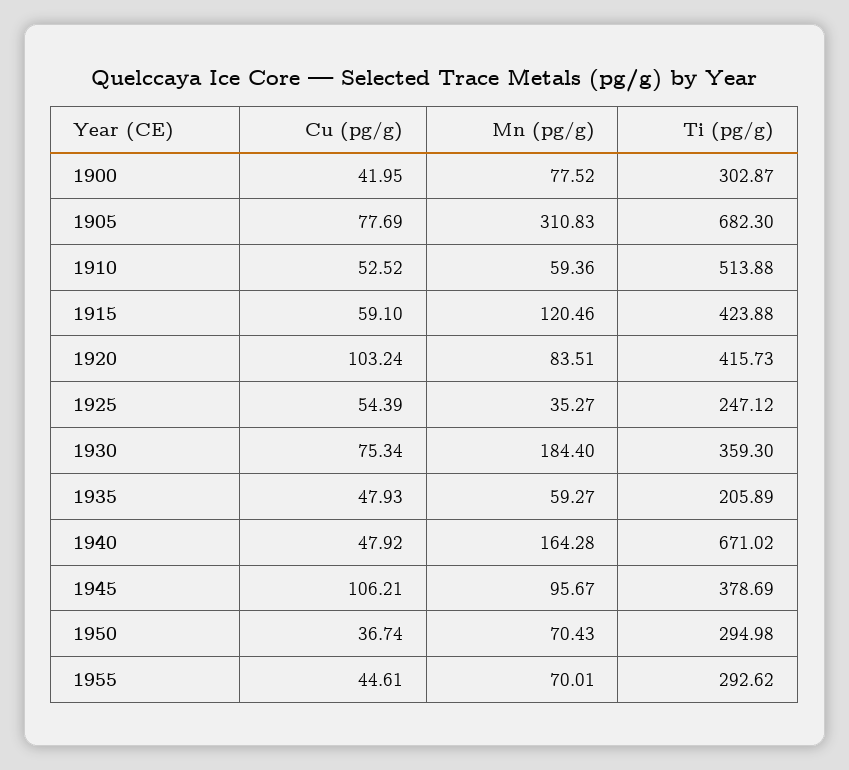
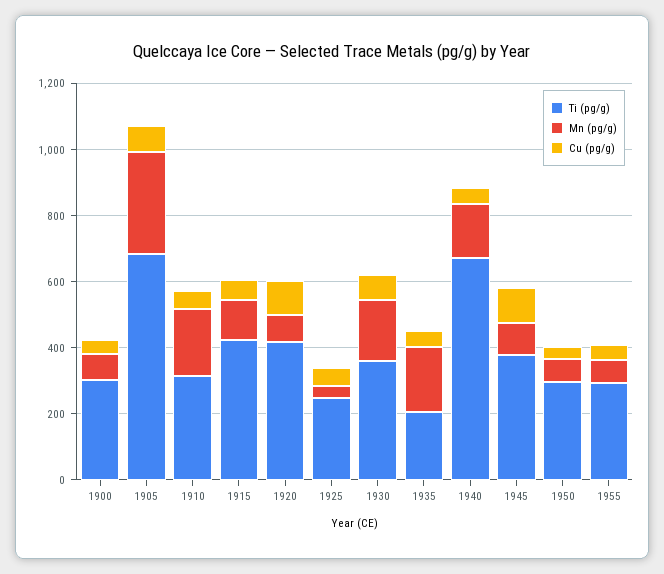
Mn (pg/g), 1910: 59.36 -> 200
Ti (pg/g), 1910: 513.88 -> 300
Mn (pg/g), 1935: 59.27 -> 200

